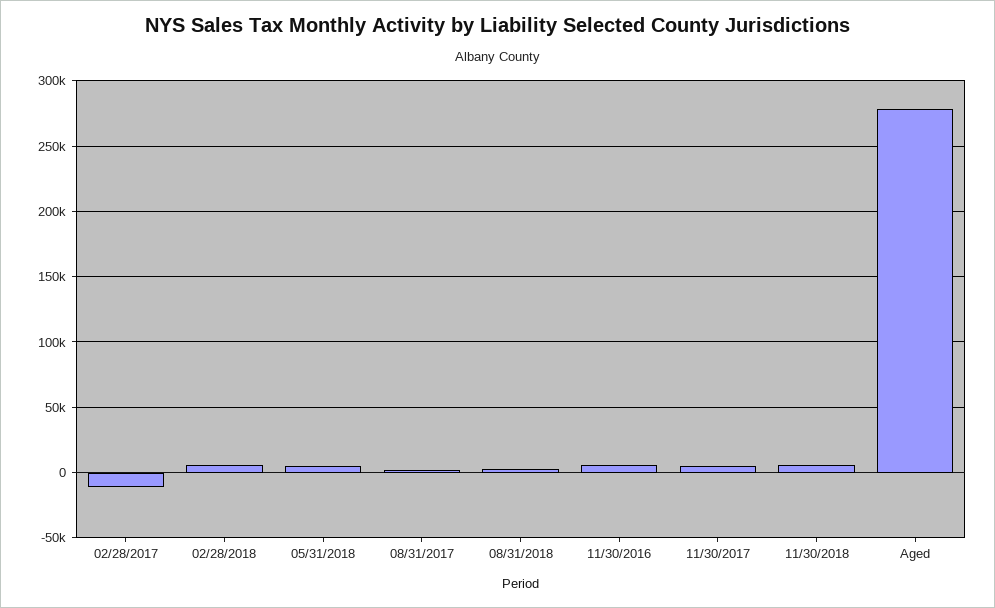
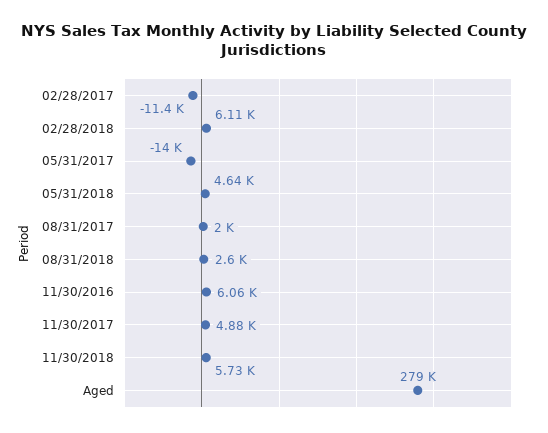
05/31/2017: none -> -14000

